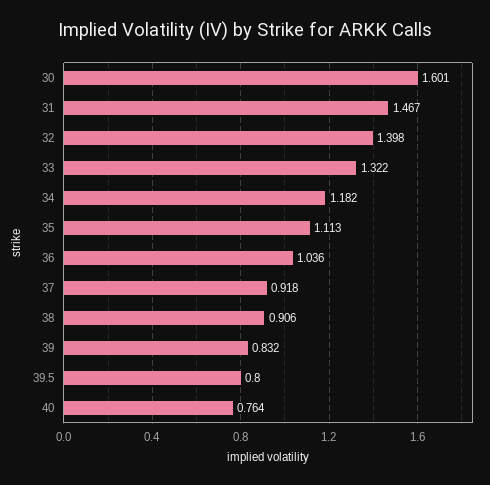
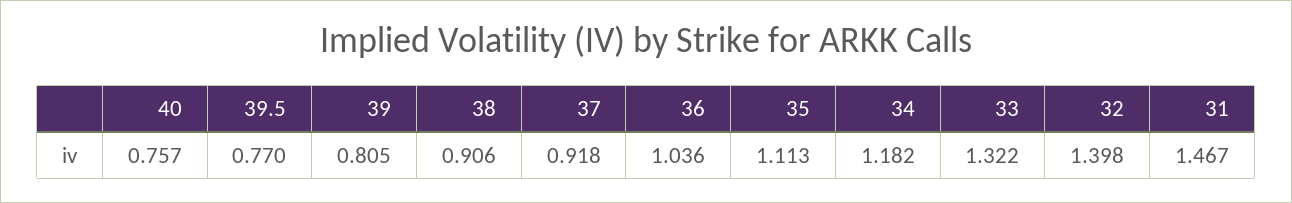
30: 1.601 -> none
39: 0.832 -> 0.805
39.5: 0.8 -> 0.77
40: 0.764 -> 0.757

